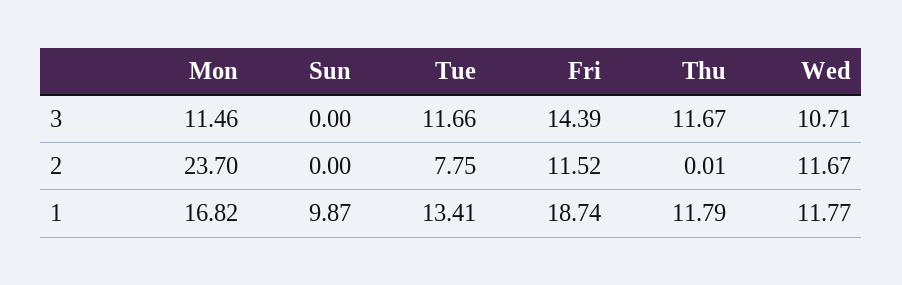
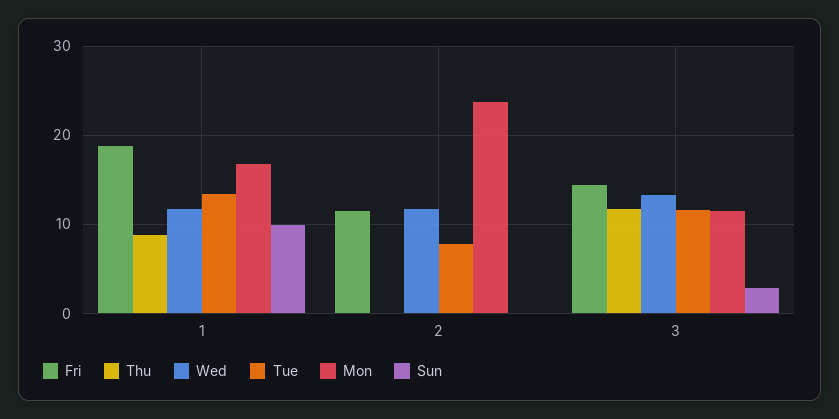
Sun, 3: 0 -> 3
Wed, 3: 10.71 -> 13
Thu, 1: 11.79 -> 9

